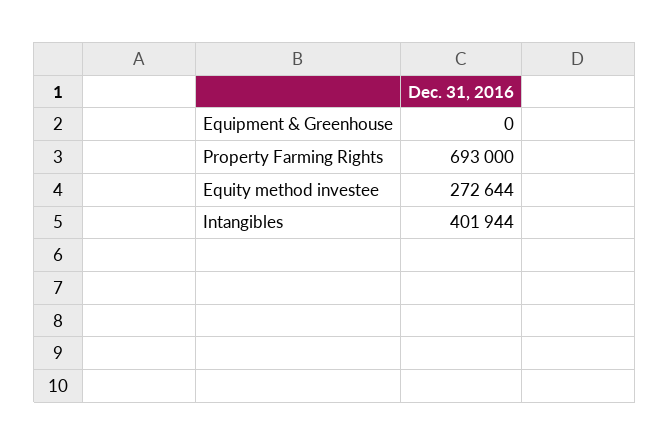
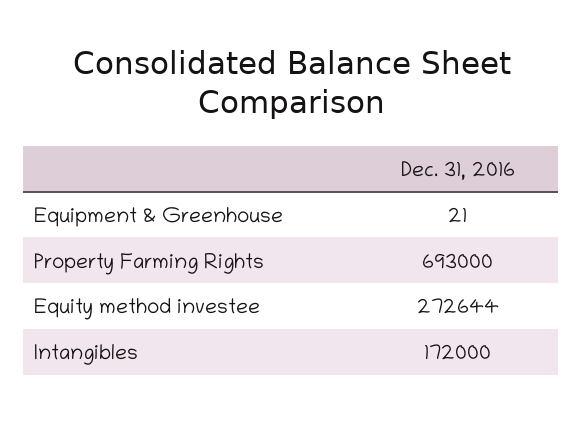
Equipment & Greenhouse: 0 -> 21
Intangibles: 401944 -> 172000

